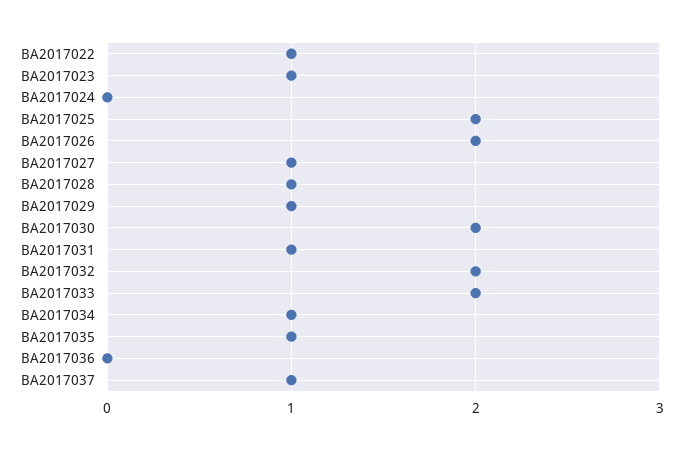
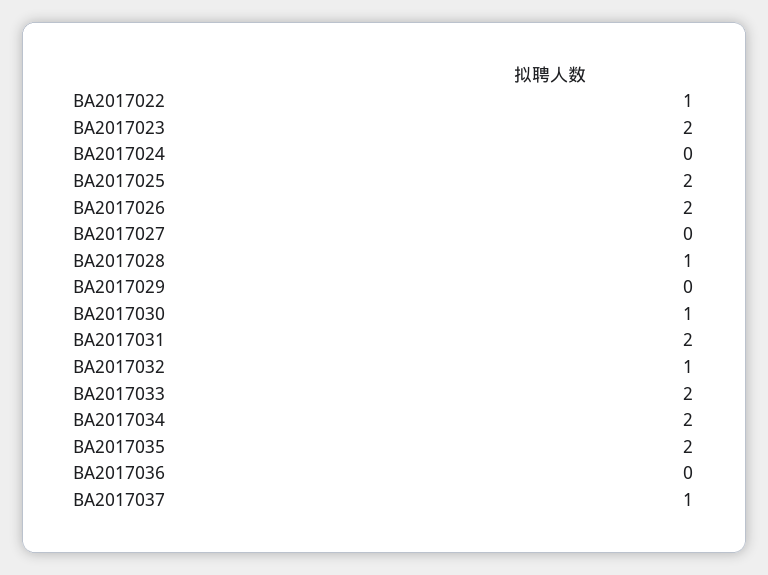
BA2017023: 1 -> 2
BA2017027: 1 -> 0
BA2017029: 1 -> 0
BA2017030: 2 -> 1
BA2017031: 1 -> 2
BA2017032: 2 -> 1
BA2017034: 1 -> 2
BA2017035: 1 -> 2

